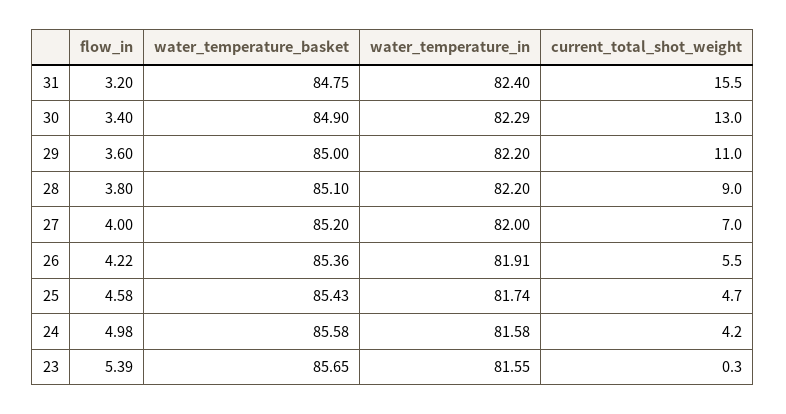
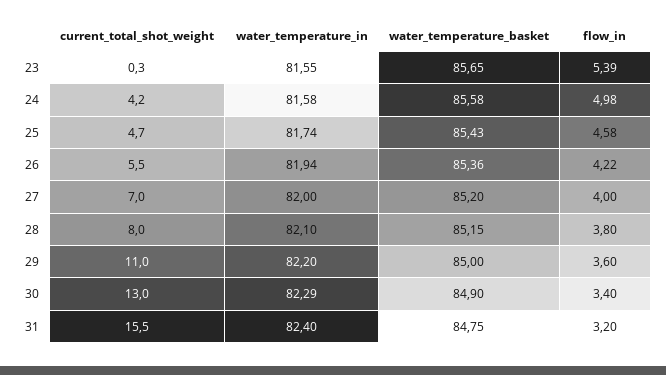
water_temperature_basket, 28: 85.1 -> 85.15
water_temperature_in, 28: 82.2 -> 82.1
current_total_shot_weight, 28: 9 -> 8
water_temperature_in, 26: 81.91 -> 81.94

